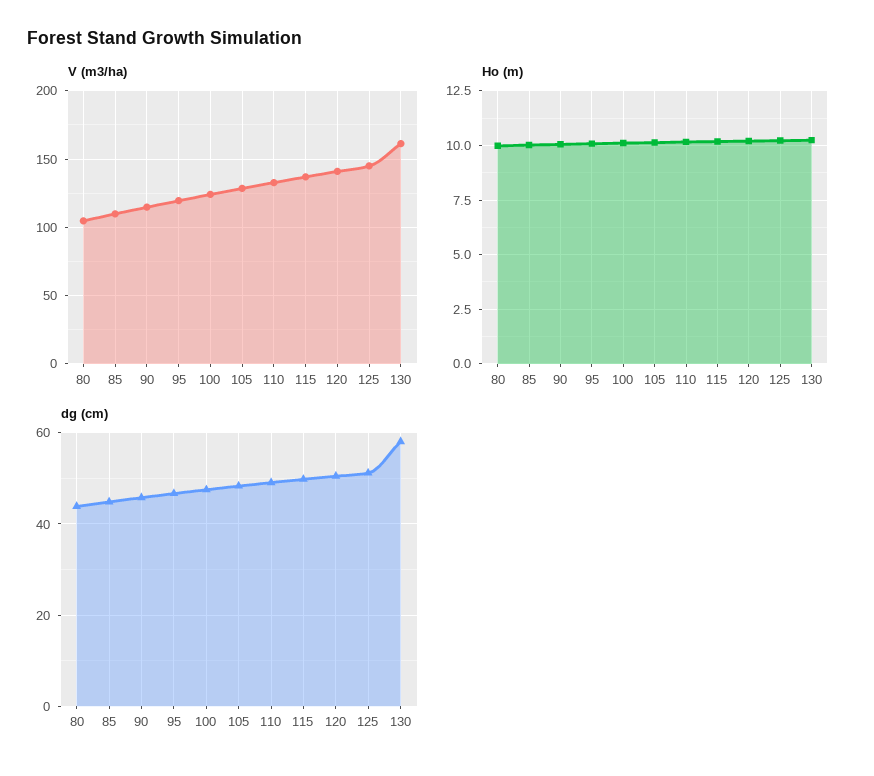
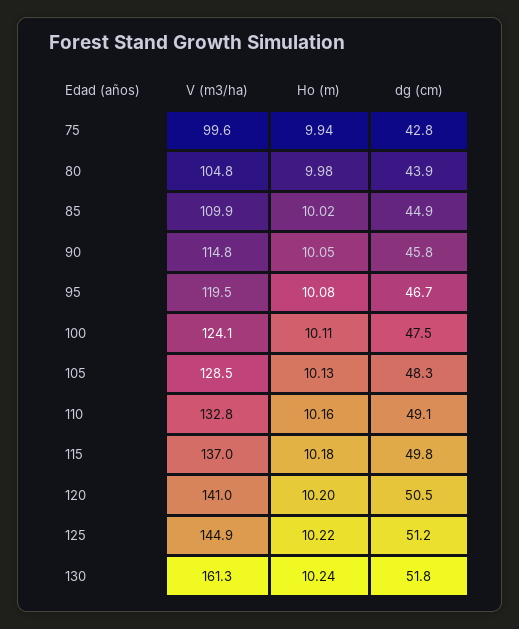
dg (cm), 130: 58 -> 51.8
V (m3/ha), 75: none -> 99.6
Ho (m), 75: none -> 9.94
dg (cm), 75: none -> 42.8

